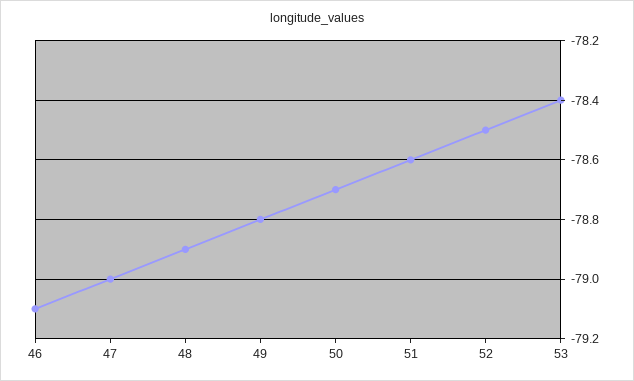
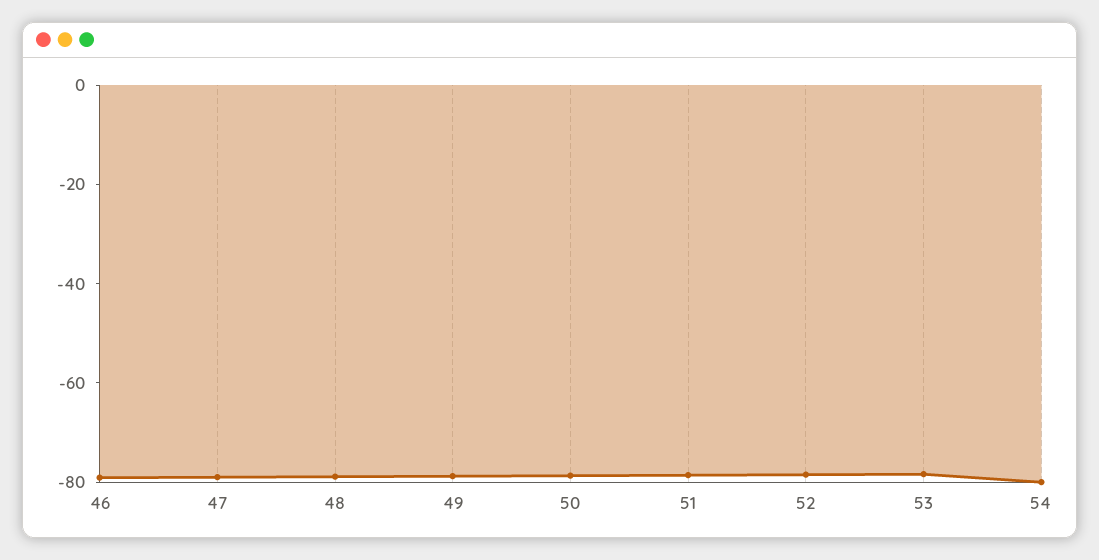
54: none -> -80

